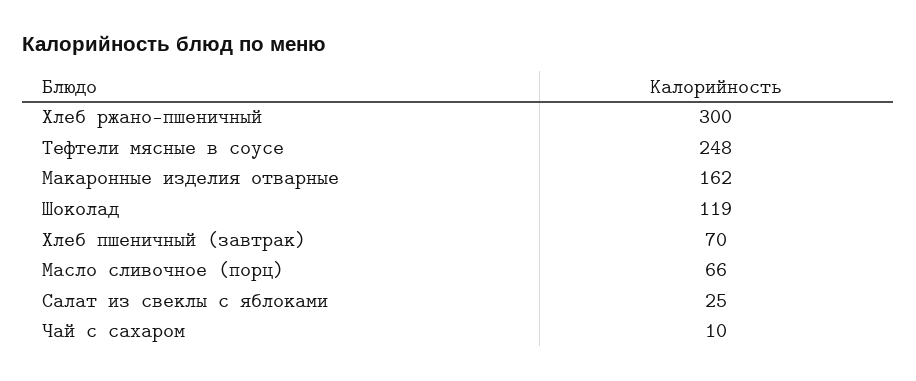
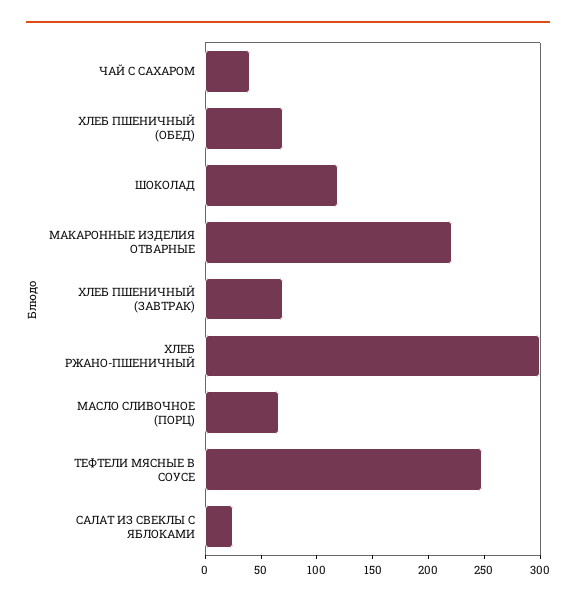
Макаронные изделия отварные: 162 -> 220
Чай с сахаром: 10 -> 40
ХЛЕБ ПШЕНИЧНЫЙ (ОБЕД): none -> 70

